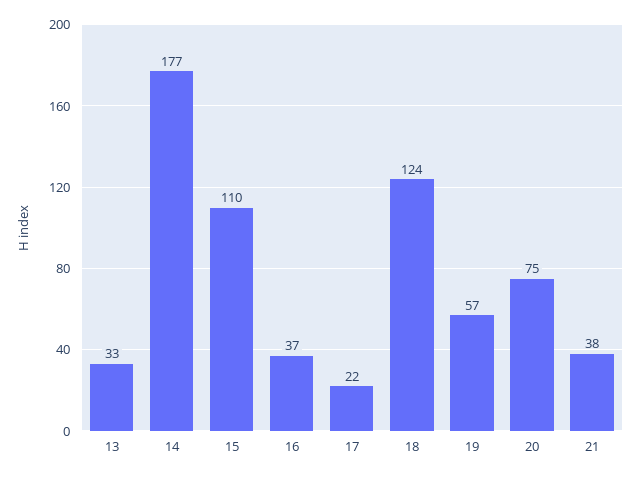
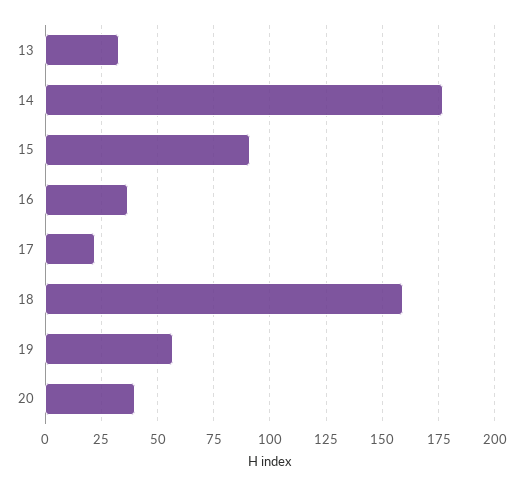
15: 110 -> 90
18: 124 -> 160
20: 75 -> 40
21: 38 -> none

